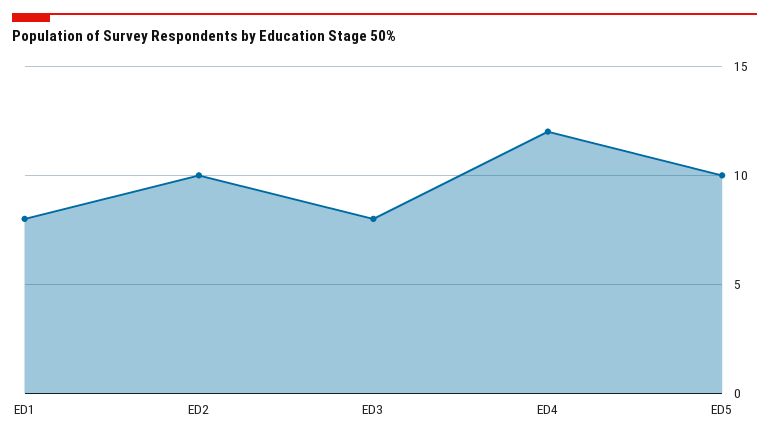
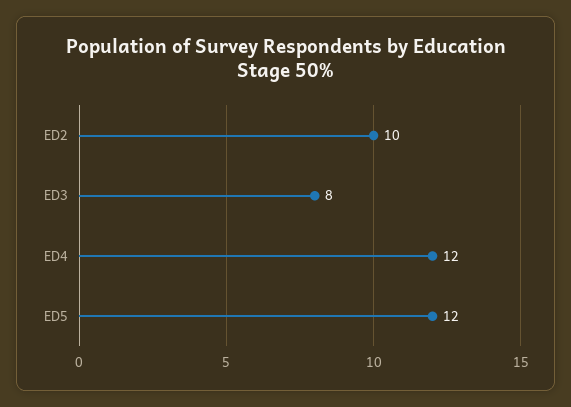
ED1: 8 -> none
ED5: 10 -> 12

